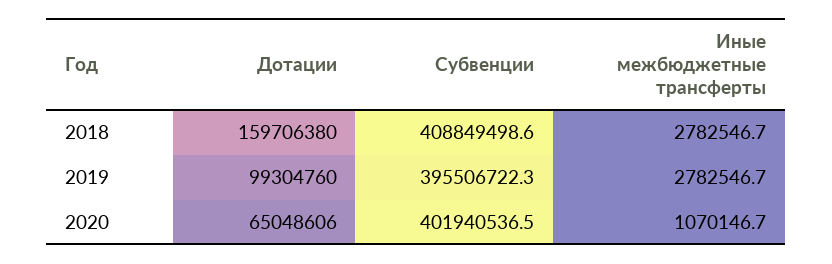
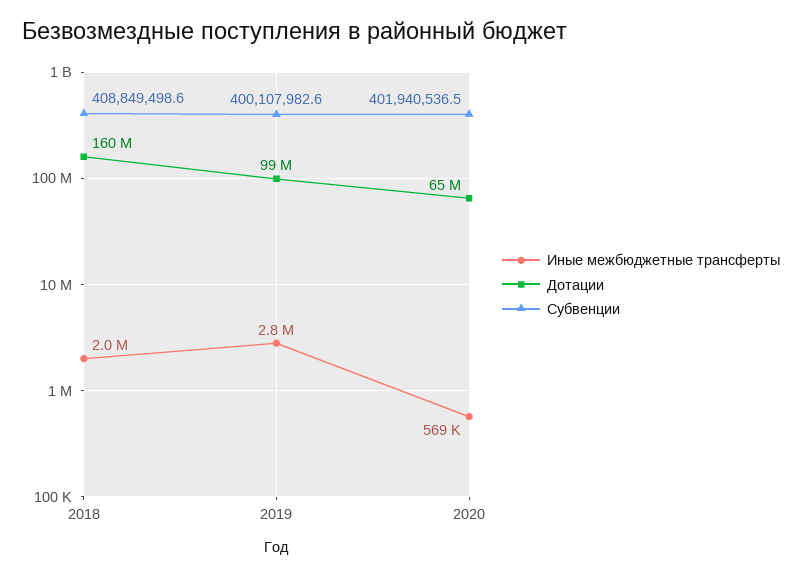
Иные межбюджетные трансферты, 2018: 2782546.7 -> 2000000
Субвенции, 2019: 395506722.3 -> 400107982.6
Иные межбюджетные трансферты, 2020: 1070146.7 -> 569000

